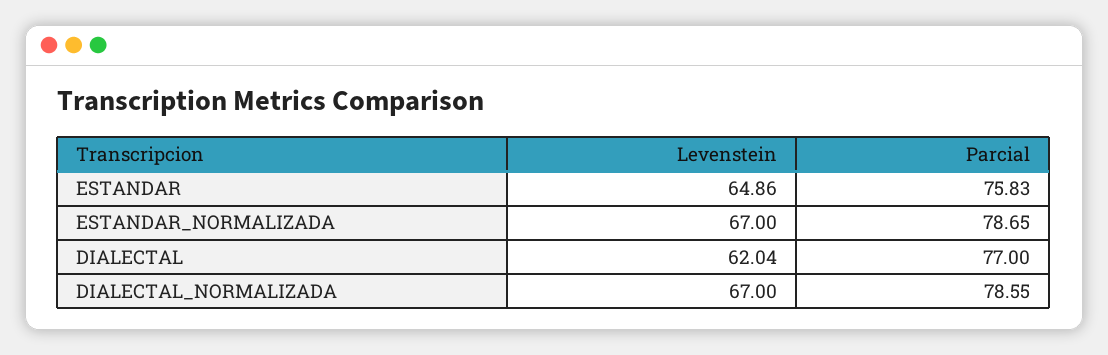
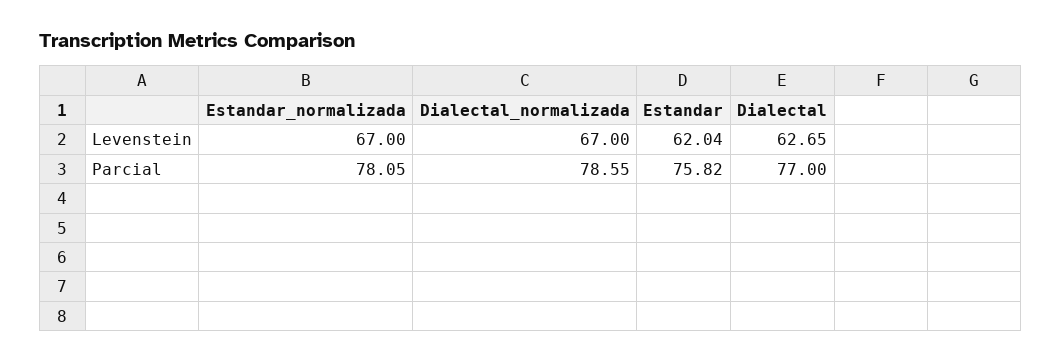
Levenstein, ESTANDAR: 64.86 -> 62.04
Parcial, ESTANDAR: 75.83 -> 75.82
Parcial, ESTANDAR_NORMALIZADA: 78.65 -> 78.05
Levenstein, DIALECTAL: 62.04 -> 62.65

